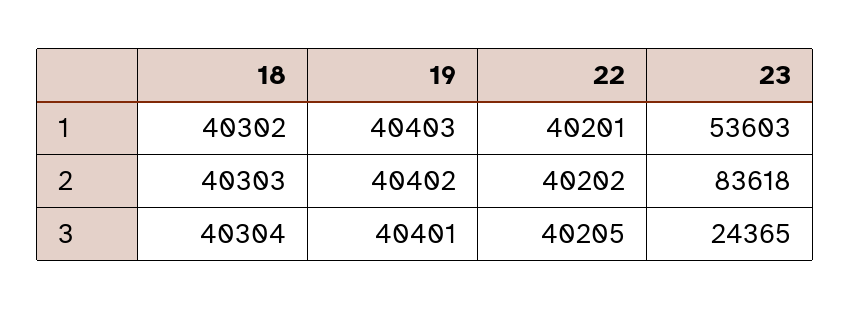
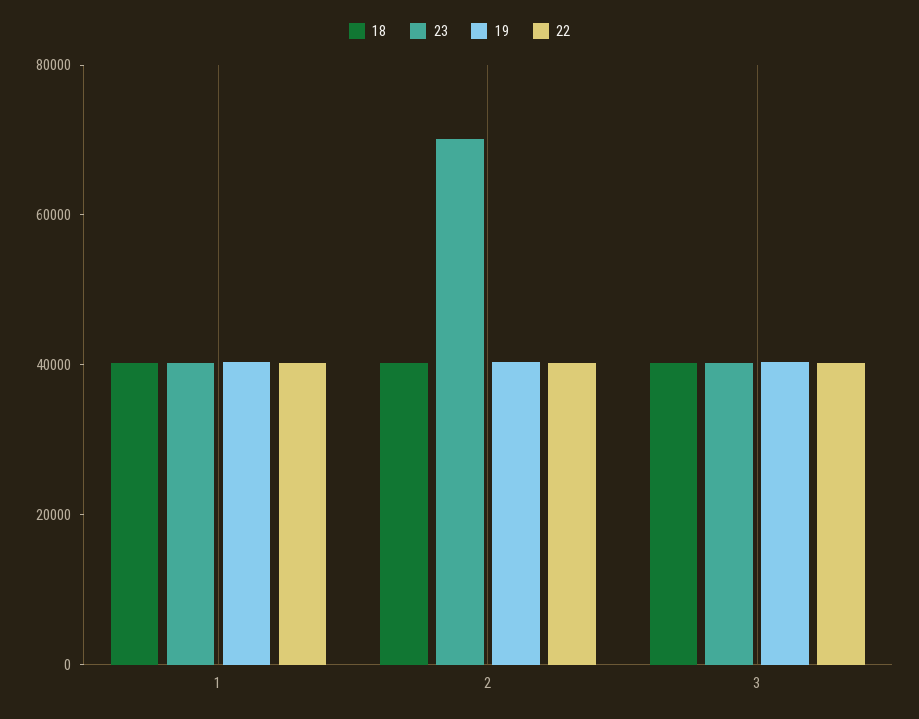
23, 1: 53603 -> 40000
23, 2: 83618 -> 70000
23, 3: 24365 -> 40000

